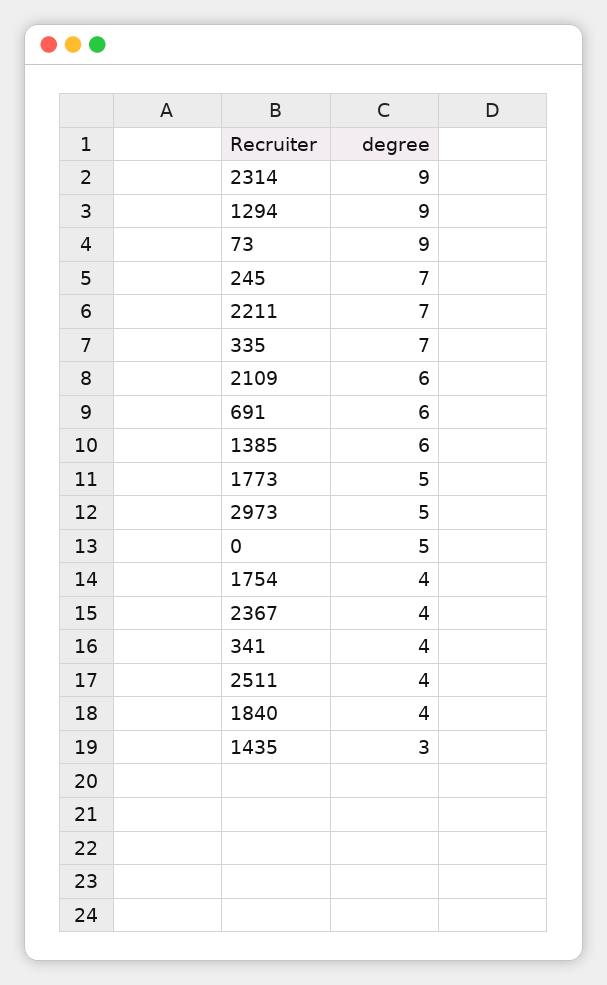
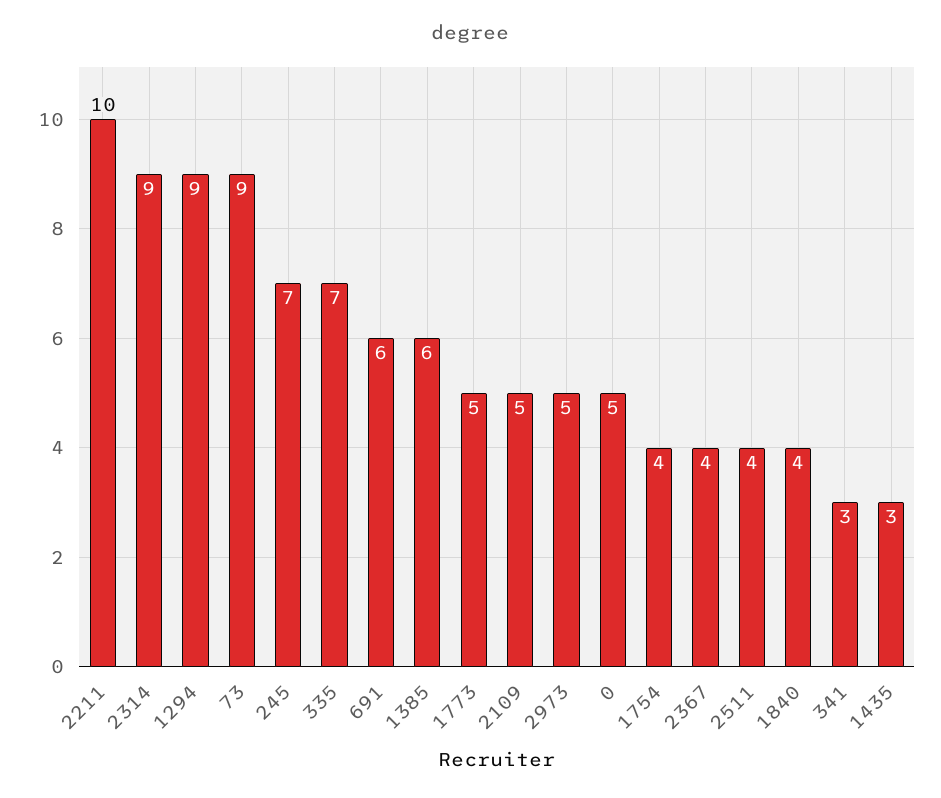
2211: 7 -> 10
2109: 6 -> 5
341: 4 -> 3

